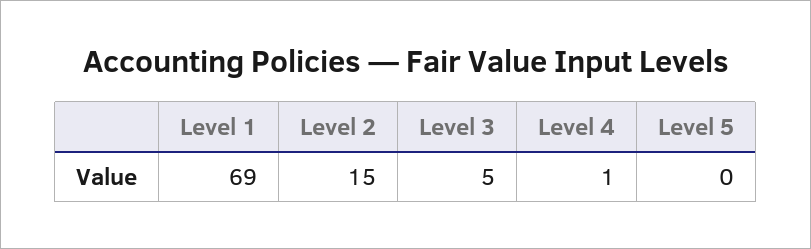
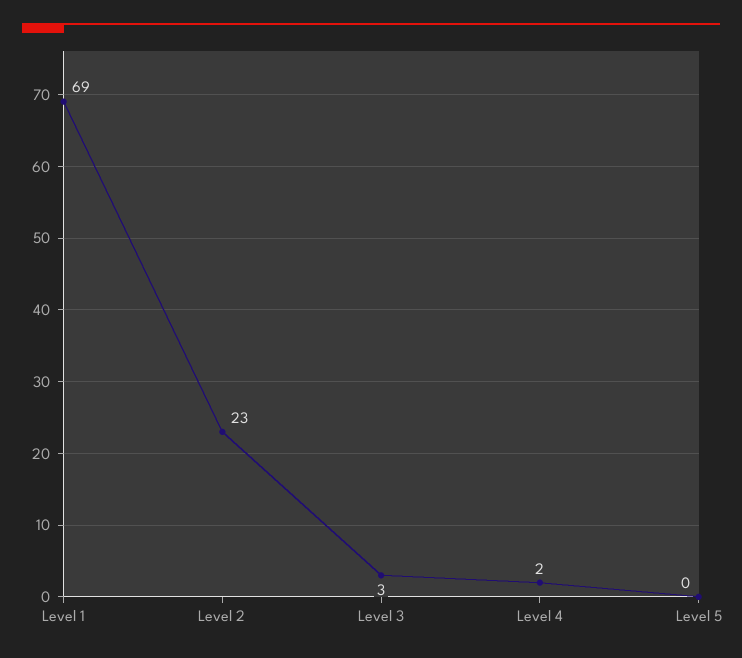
Level 2: 15 -> 23
Level 3: 5 -> 3
Level 4: 1 -> 2

